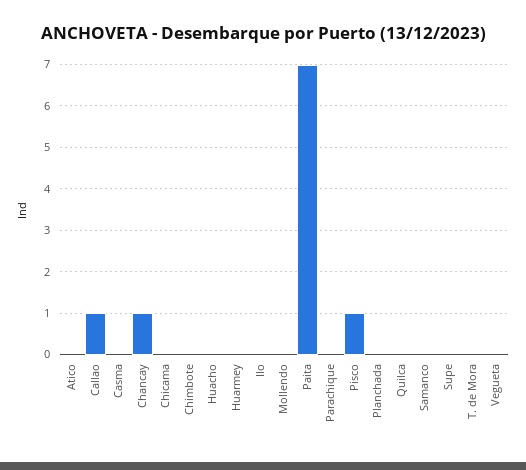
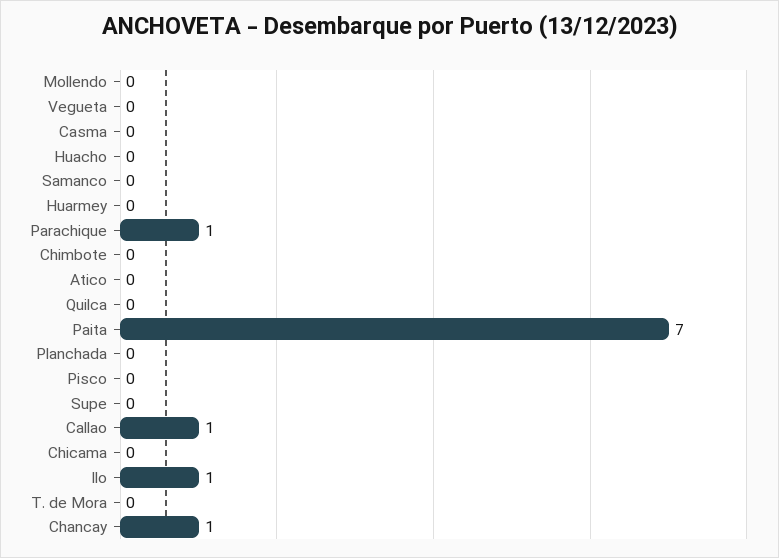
Ilo: 0 -> 1
Parachique: 0 -> 1
Pisco: 1 -> 0

